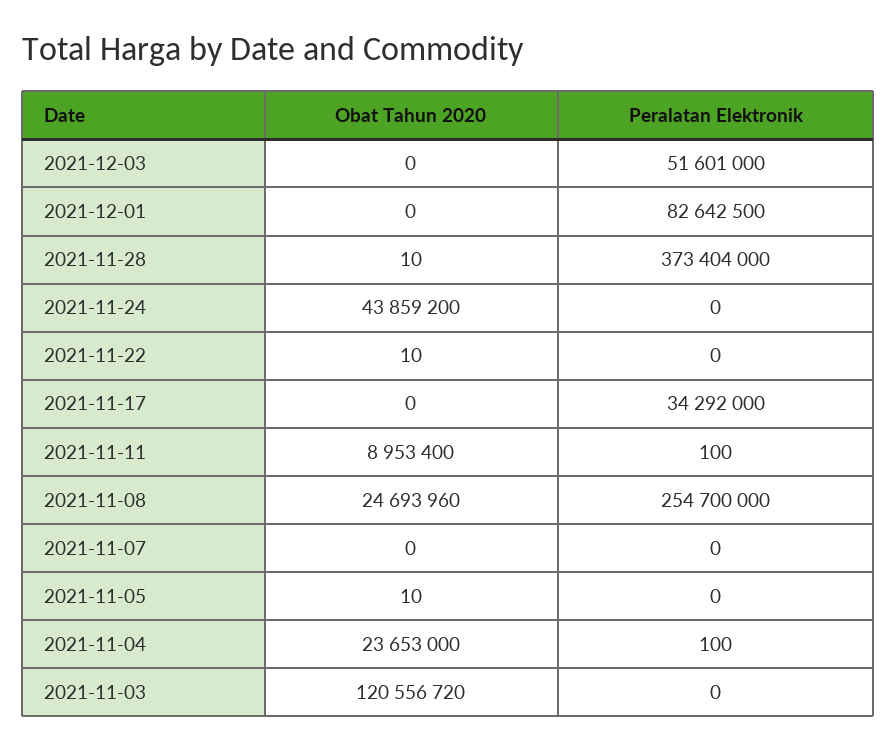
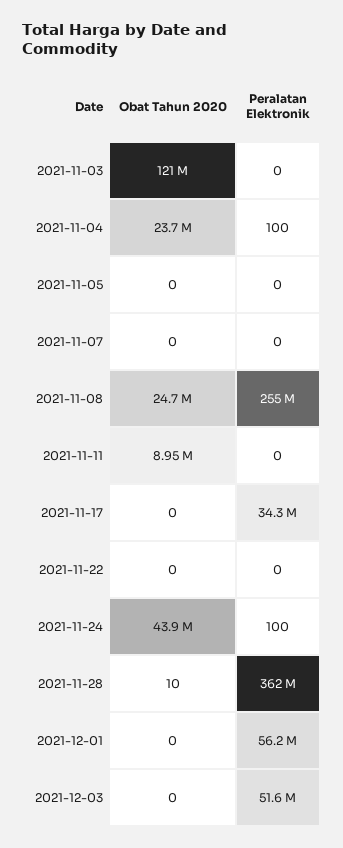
Peralatan Elektronik, 2021-12-01: 82642500 -> 56200000
Peralatan Elektronik, 2021-11-28: 373404000 -> 362000000
Peralatan Elektronik, 2021-11-24: 0 -> 100
Obat Tahun 2020, 2021-11-22: 10 -> 0
Peralatan Elektronik, 2021-11-11: 100 -> 0
Obat Tahun 2020, 2021-11-05: 10 -> 0

